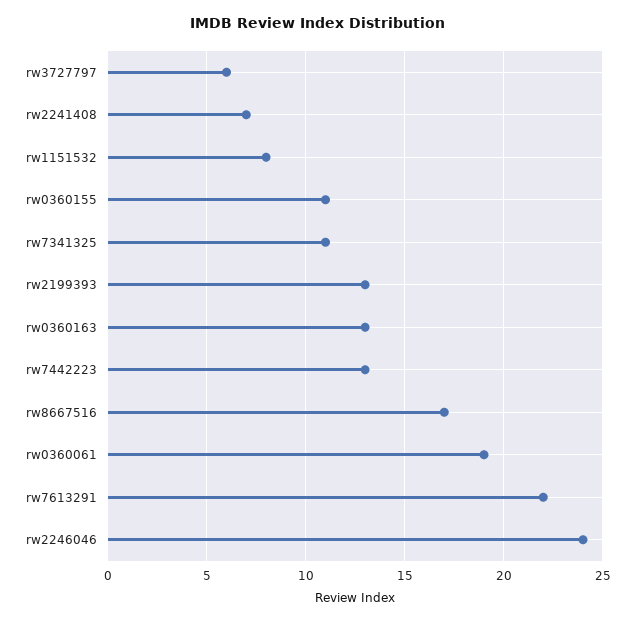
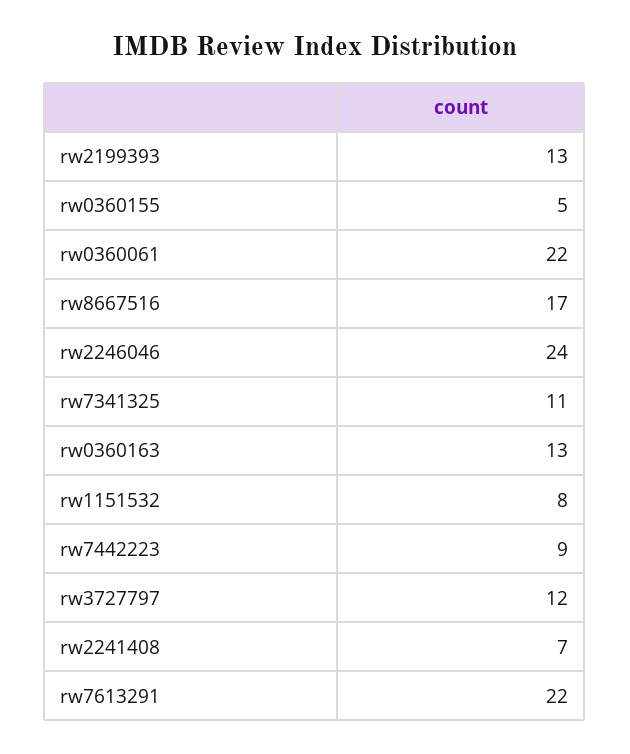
rw3727797: 6 -> 12
rw0360155: 11 -> 5
rw7442223: 13 -> 9
rw0360061: 19 -> 22

